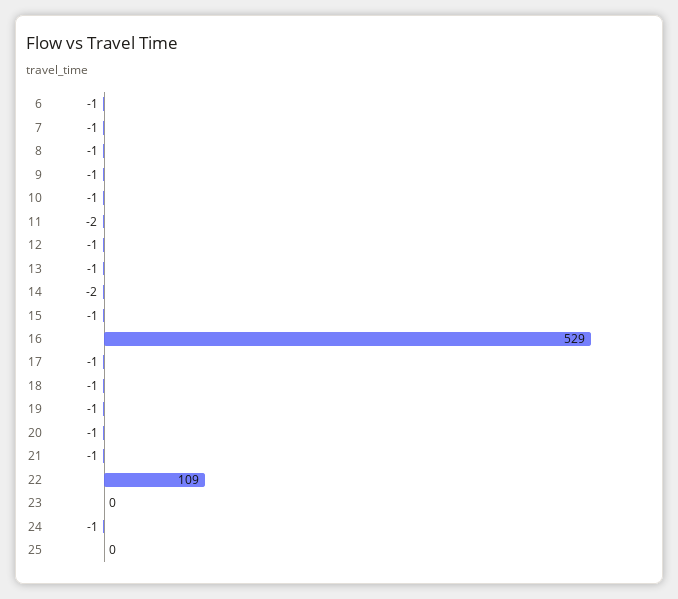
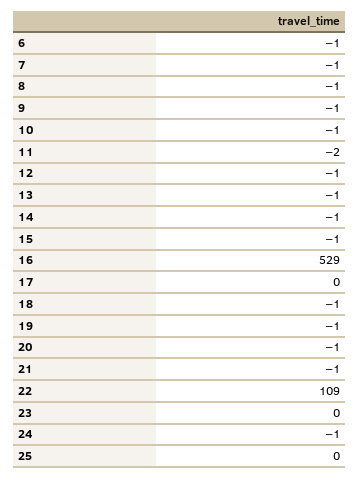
14: -2 -> -1
17: -1 -> 0

